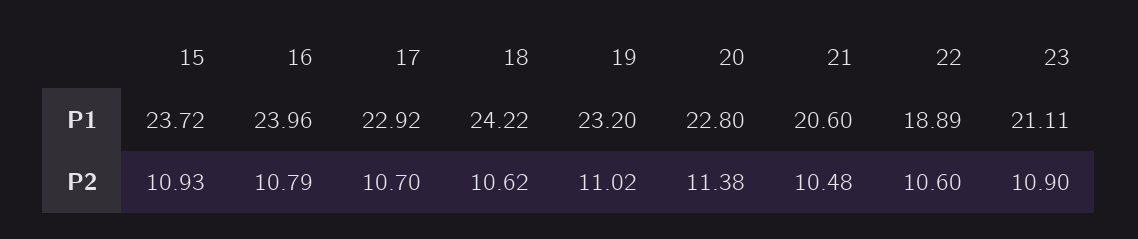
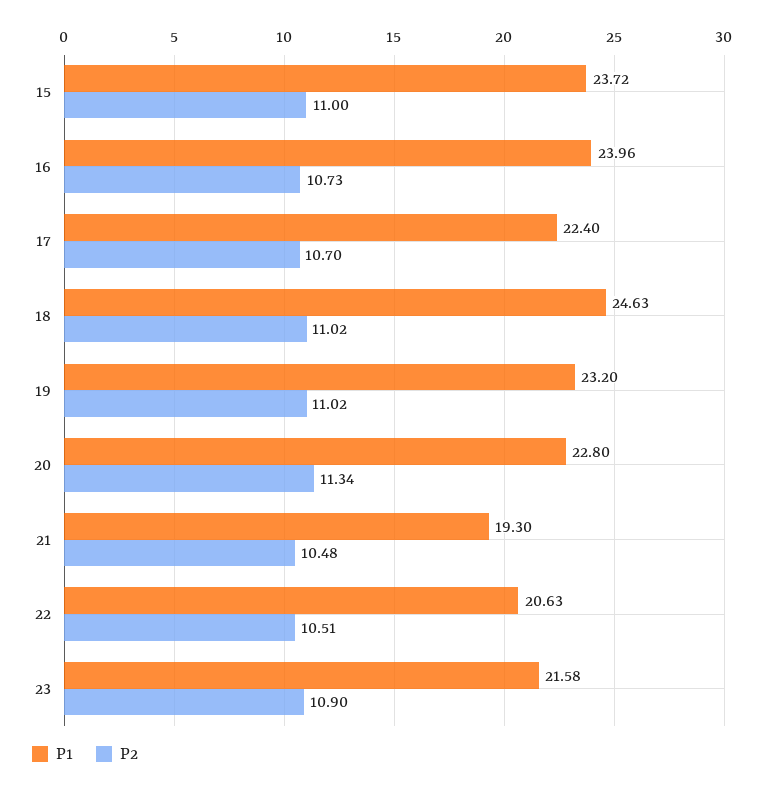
P1, 17: 22.92 -> 22.4
P1, 18: 24.22 -> 24.63
P1, 21: 20.6 -> 19.3
P1, 22: 18.89 -> 20.63
P1, 23: 21.11 -> 21.58
P2, 15: 10.93 -> 11
P2, 16: 10.79 -> 10.73
P2, 18: 10.62 -> 11.02
P2, 20: 11.38 -> 11.34
P2, 22: 10.6 -> 10.51

